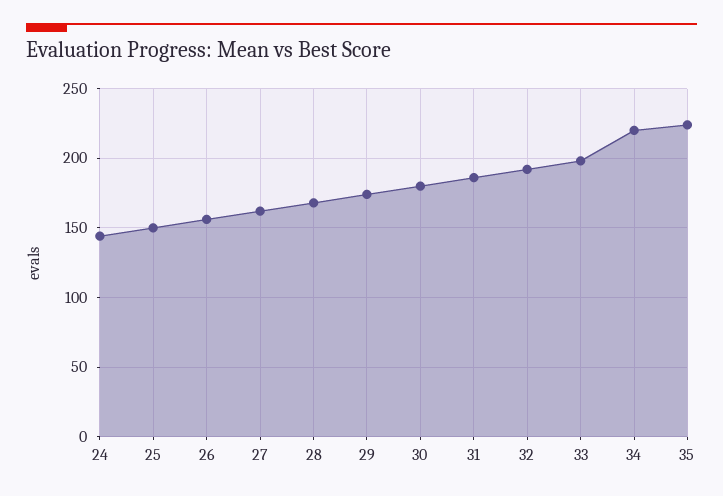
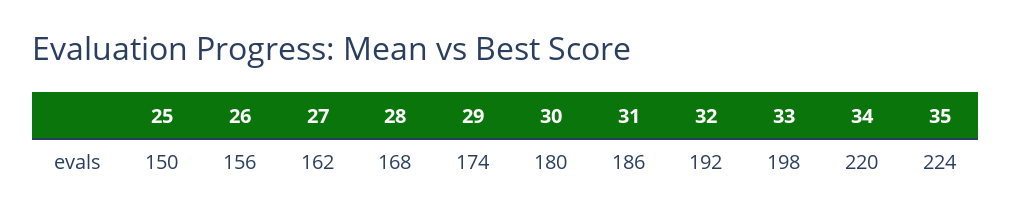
24: 145 -> none

